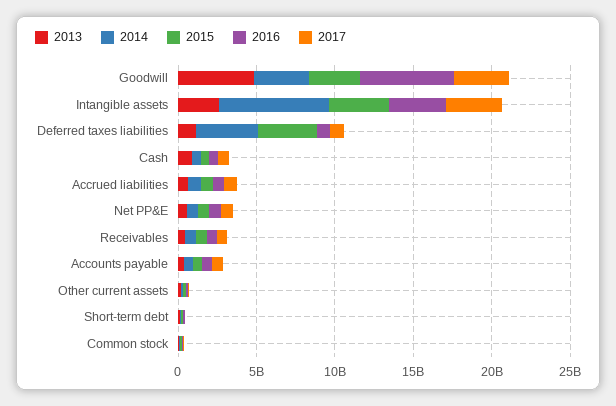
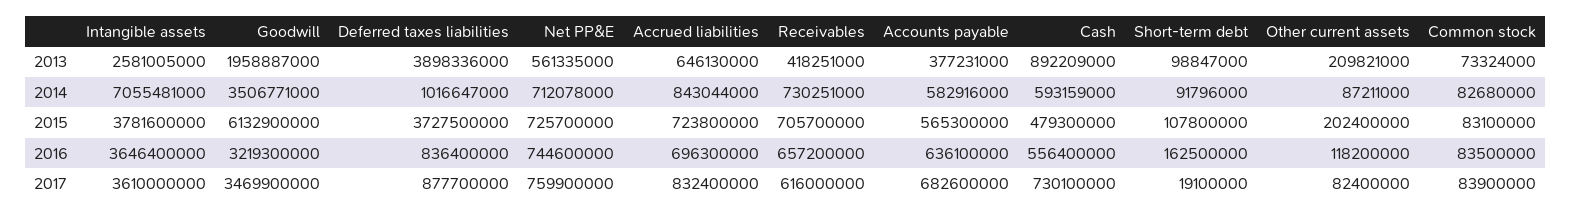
2013, Goodwill: 5000000000 -> 1958887000
2015, Goodwill: 3000000000 -> 6132900000
2016, Goodwill: 6000000000 -> 3219300000
2013, Deferred taxes liabilities: 1000000000 -> 3898336000
2014, Deferred taxes liabilities: 4000000000 -> 1016647000

